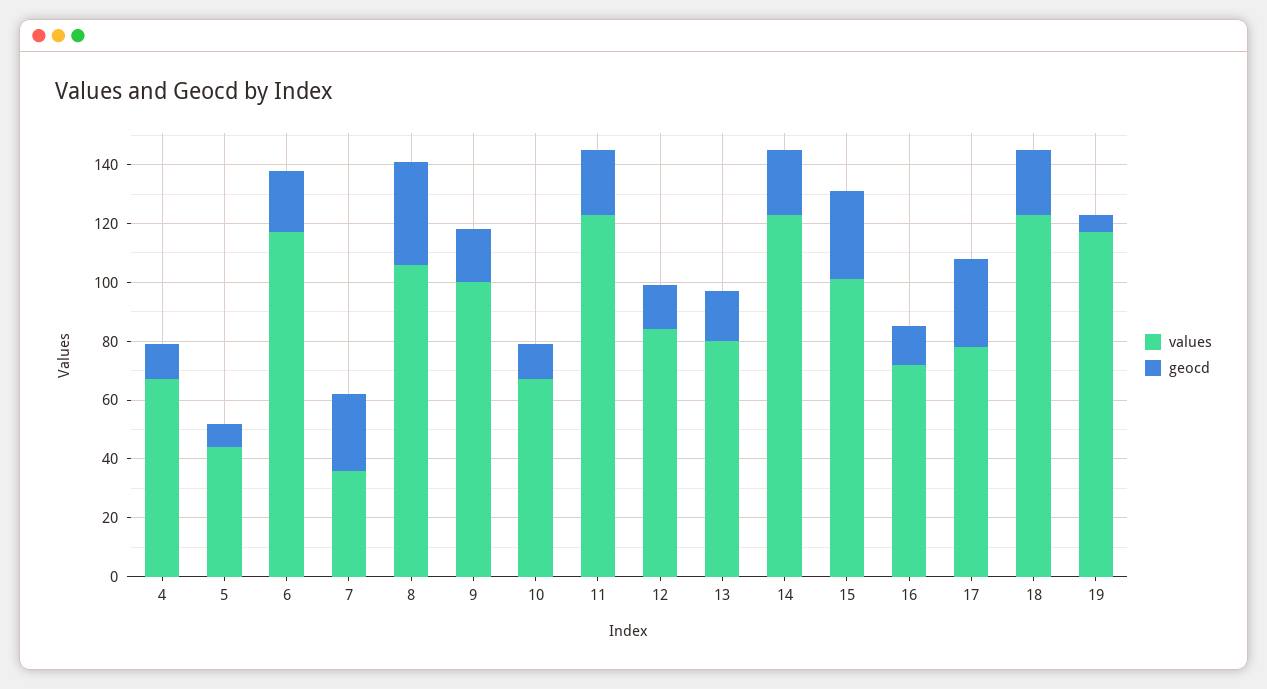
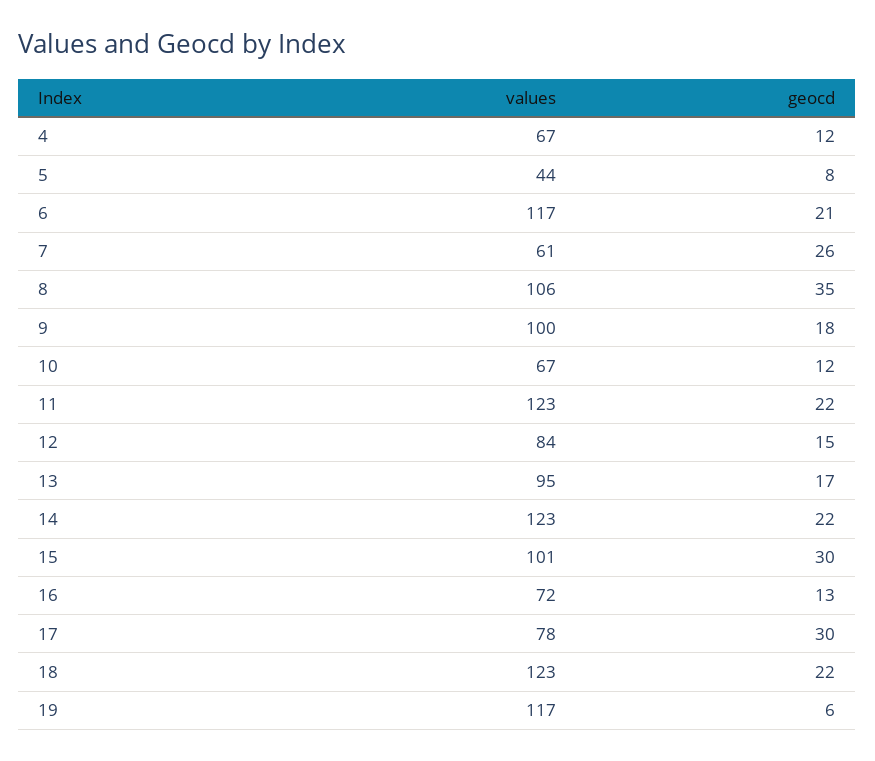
values, 7: 35 -> 61
values, 13: 80 -> 95

